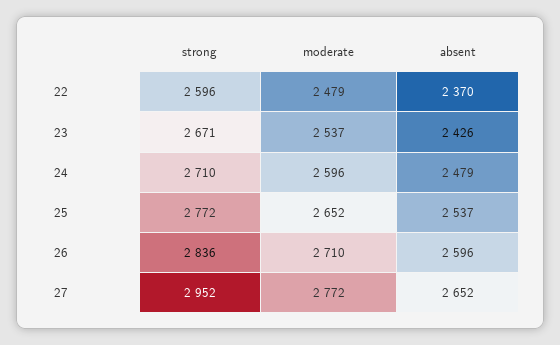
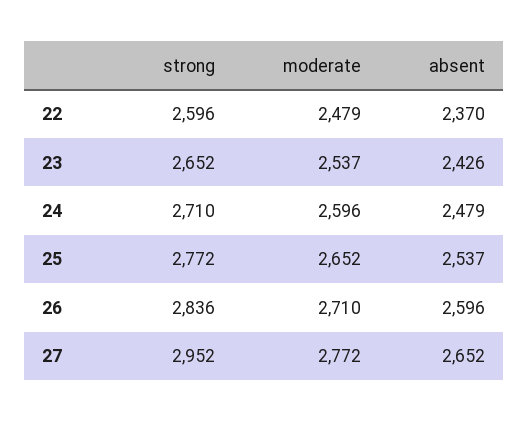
strong, 23: 2671 -> 2652

